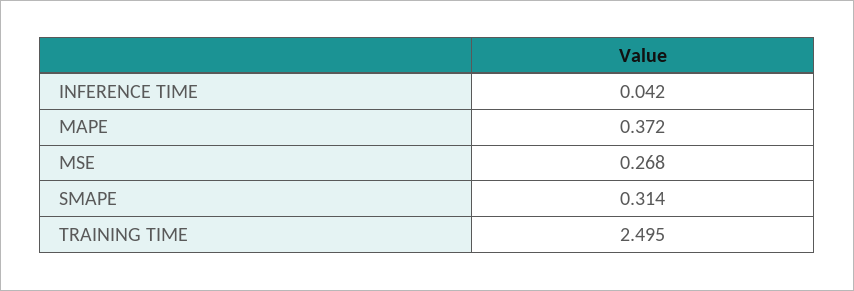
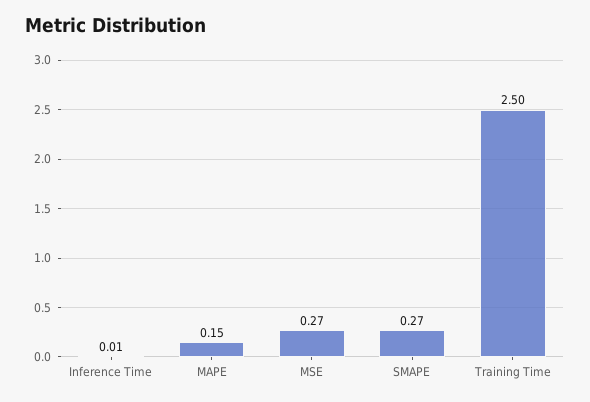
INFERENCE TIME: 0.042 -> 0.01
MAPE: 0.372 -> 0.15
SMAPE: 0.314 -> 0.27

